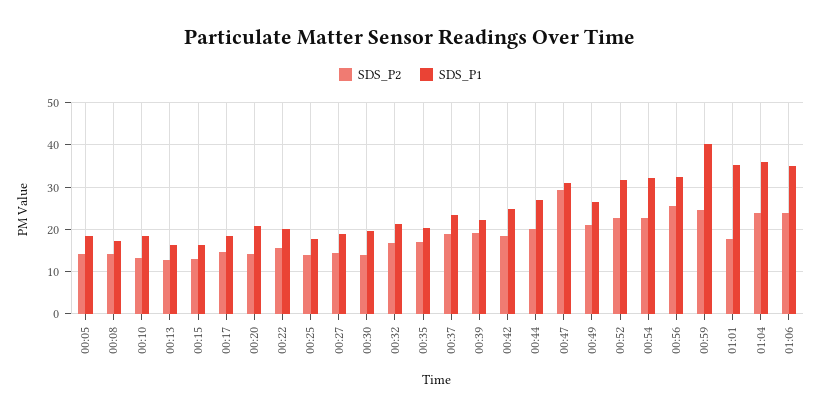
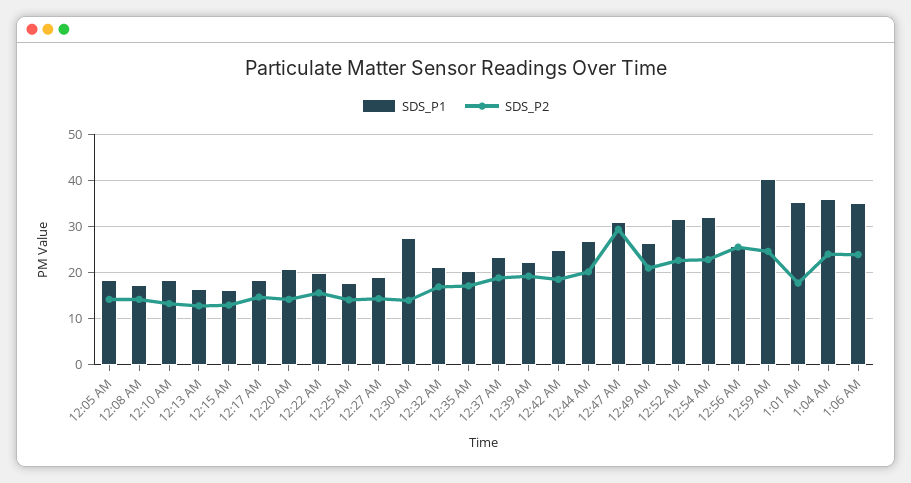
SDS_P1, 00:30: 20 -> 28
SDS_P1, 00:56: 32 -> 26

